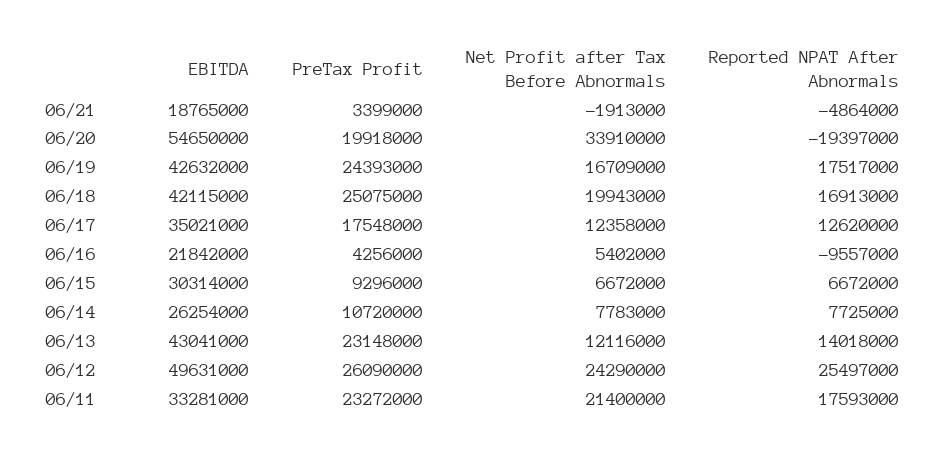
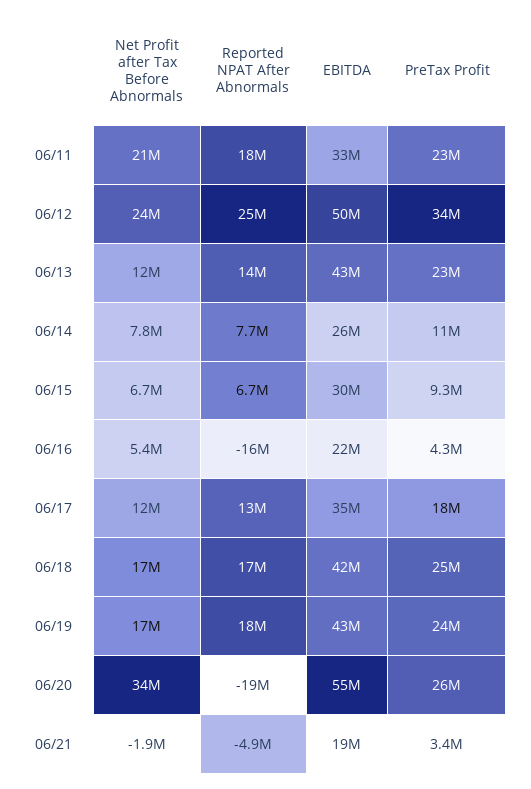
PreTax Profit, 06/20: 19918000 -> 26000000
Net Profit after Tax Before Abnormals, 06/18: 19943000 -> 17000000
Reported NPAT After Abnormals, 06/16: -9557000 -> -16000000
PreTax Profit, 06/12: 26090000 -> 34000000

